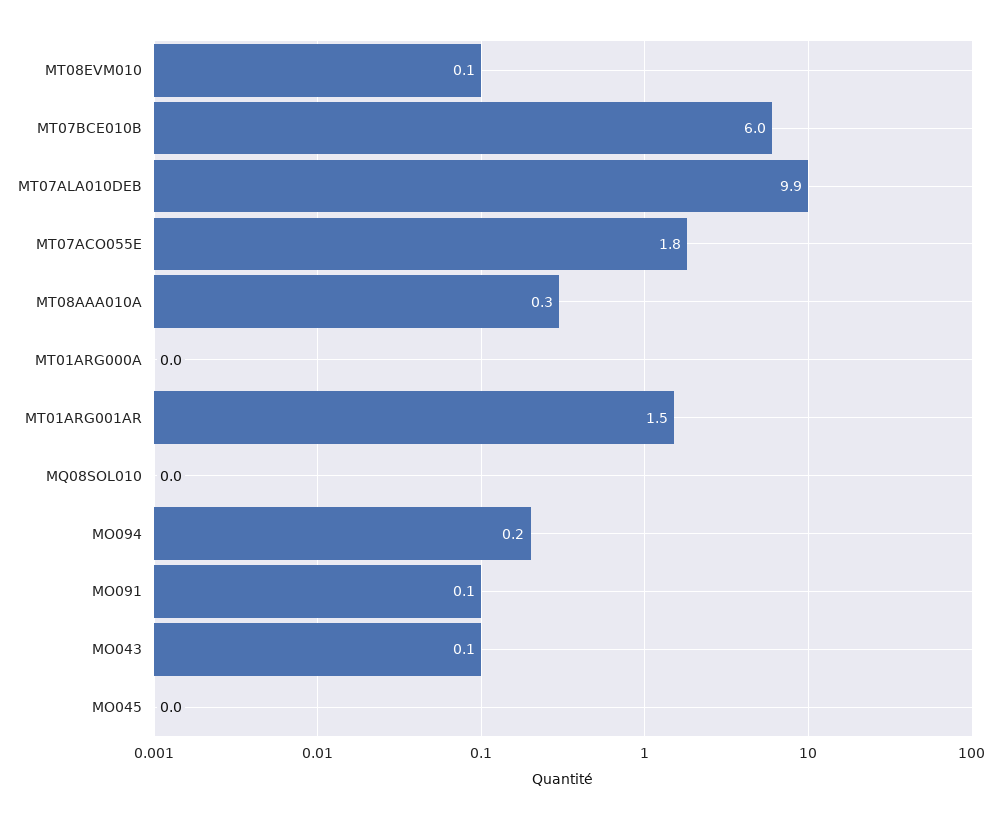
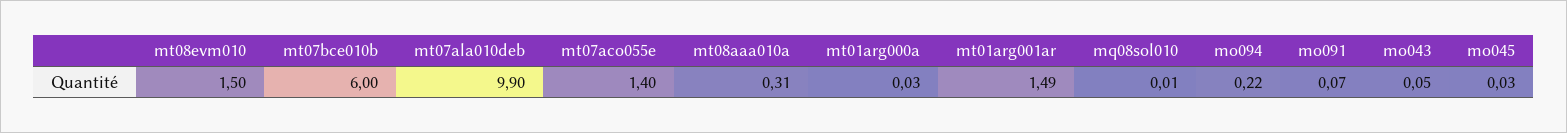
MT08EVM010: 0.1 -> 1.5
MT07ACO055E: 1.8 -> 1.4

